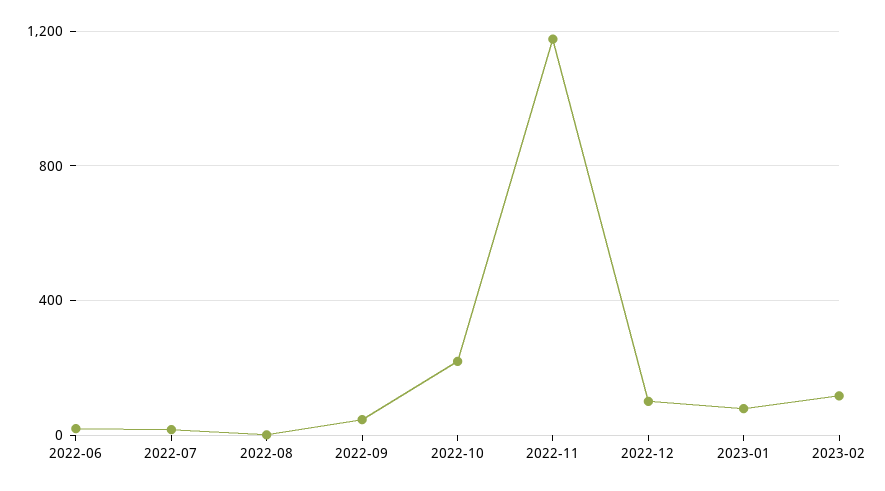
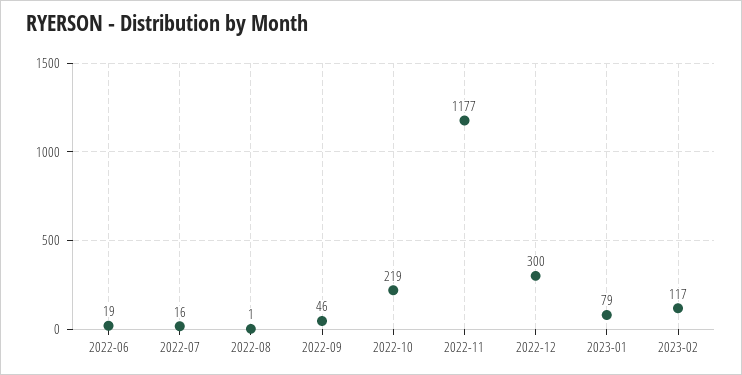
2022-12: 100 -> 300

